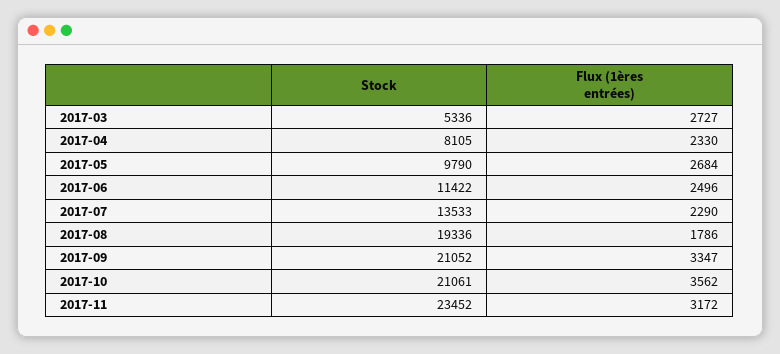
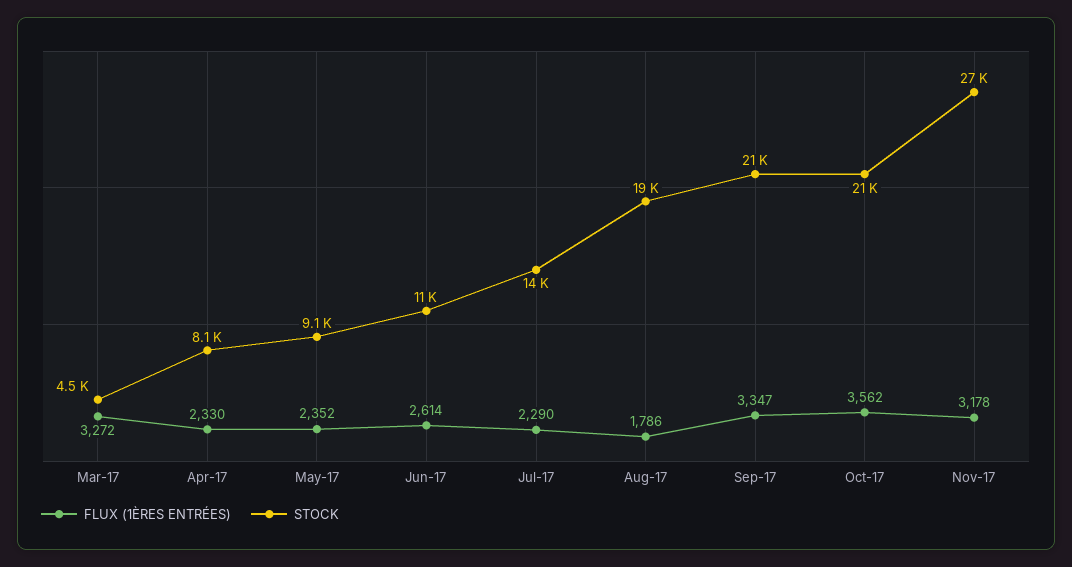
Stock, 2017-03: 5336 -> 4500
Flux (1ères entrées), 2017-03: 2727 -> 3272
Stock, 2017-05: 9790 -> 9100
Flux (1ères entrées), 2017-05: 2684 -> 2352
Flux (1ères entrées), 2017-06: 2496 -> 2614
Stock, 2017-11: 23452 -> 27000
Flux (1ères entrées), 2017-11: 3172 -> 3178

